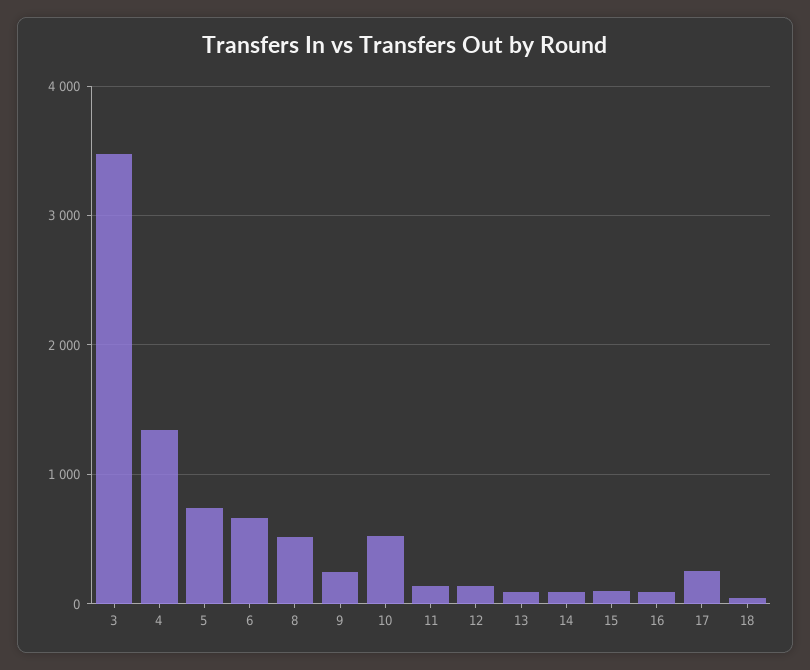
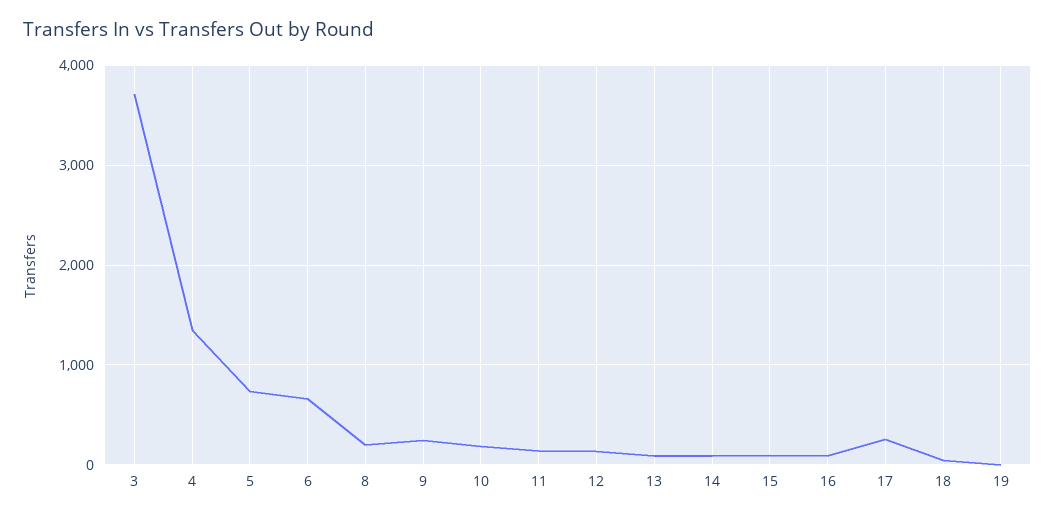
3: 3500 -> 3700
8: 500 -> 200
10: 500 -> 200
19: none -> 0

